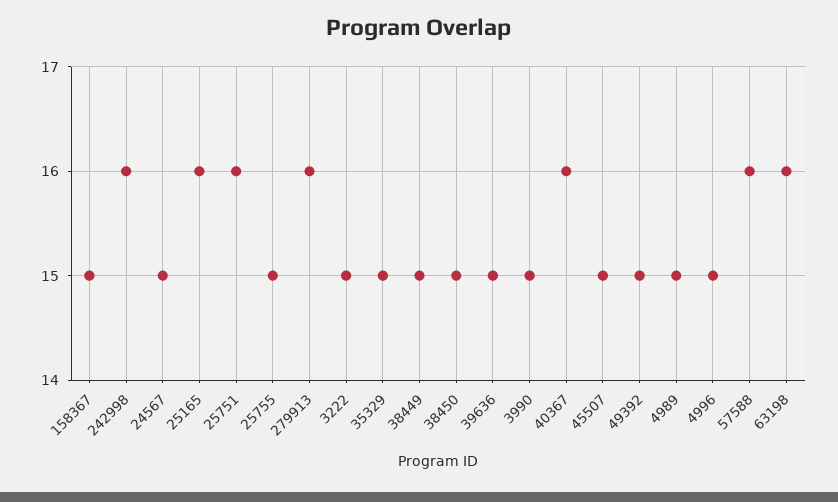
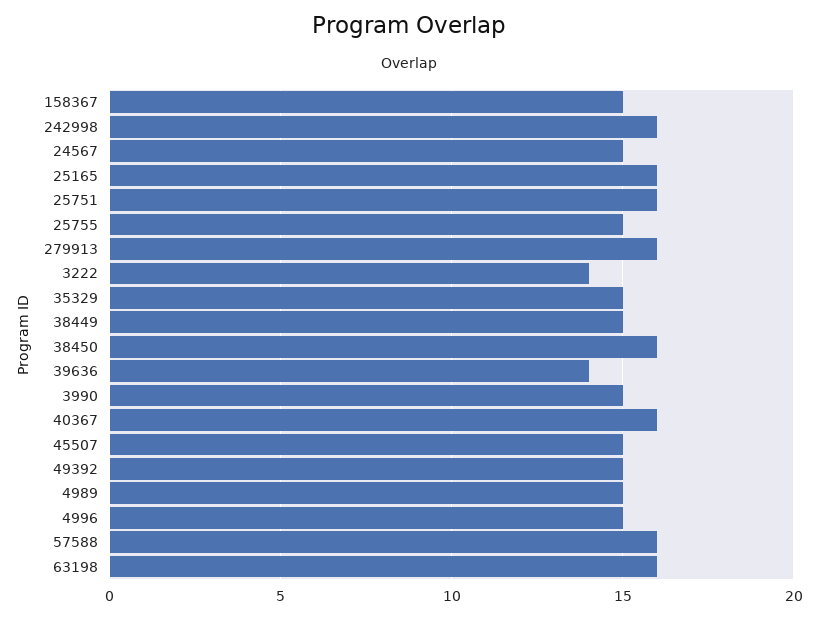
3222: 15 -> 14
38450: 15 -> 16
39636: 15 -> 14

